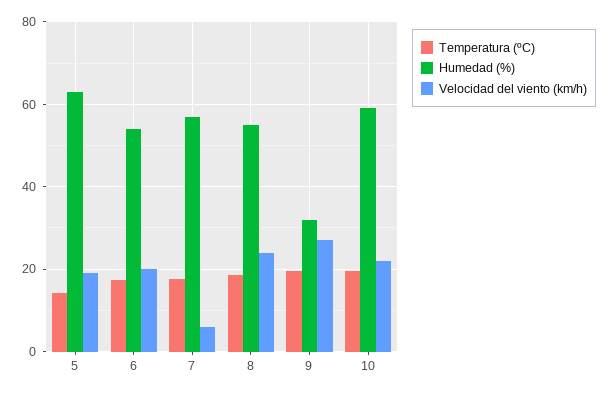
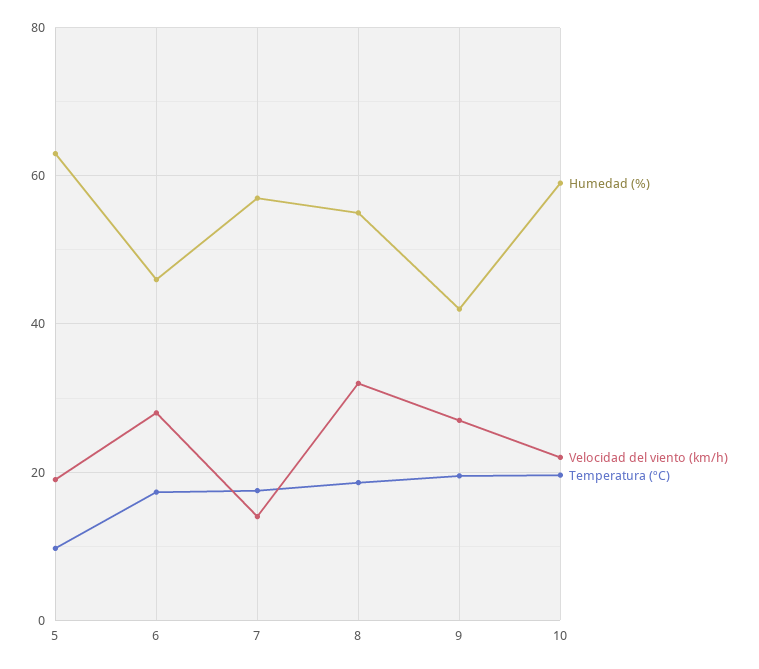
Temperatura (ºC), 5: 14 -> 10
Humedad (%), 6: 54 -> 46
Velocidad del viento (km/h), 6: 20 -> 28
Velocidad del viento (km/h), 7: 6 -> 14
Velocidad del viento (km/h), 8: 24 -> 32
Humedad (%), 9: 32 -> 42

